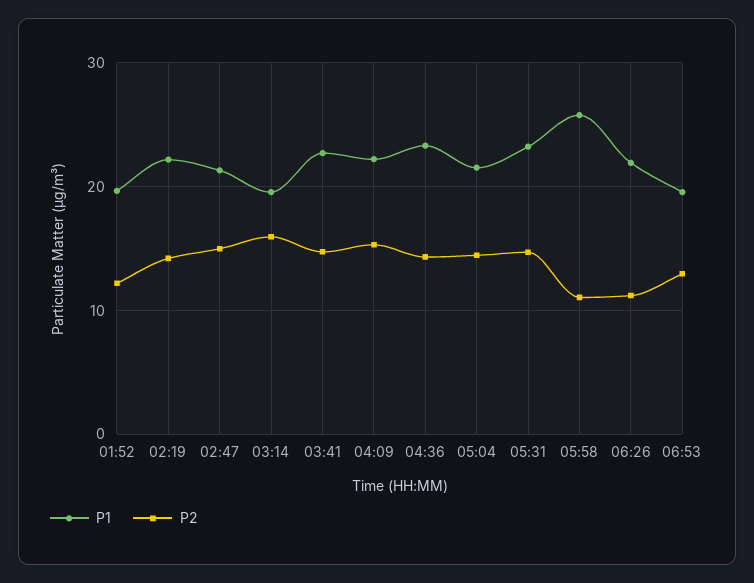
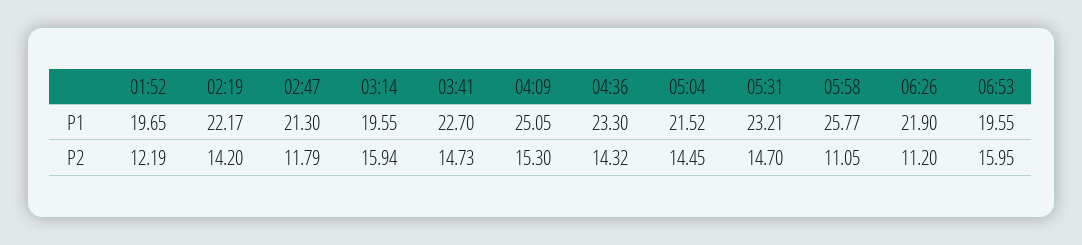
P2, 02:47: 15 -> 11.79
P1, 04:09: 22 -> 25.05
P2, 06:53: 13 -> 15.95

